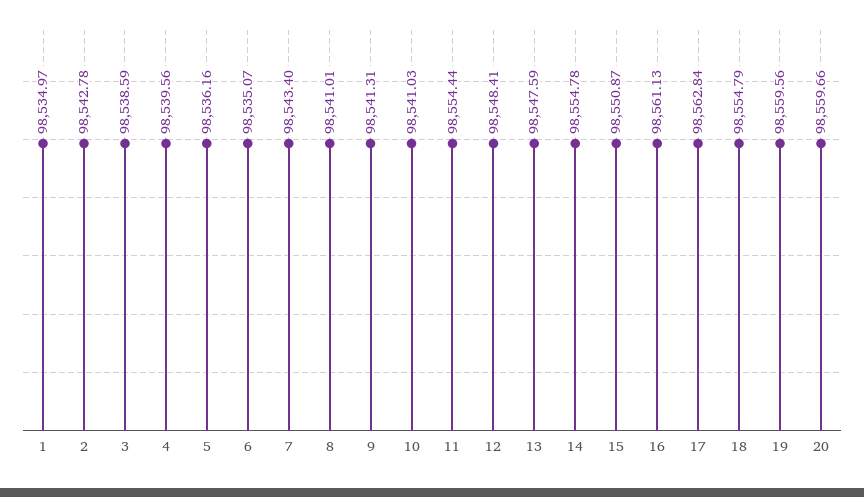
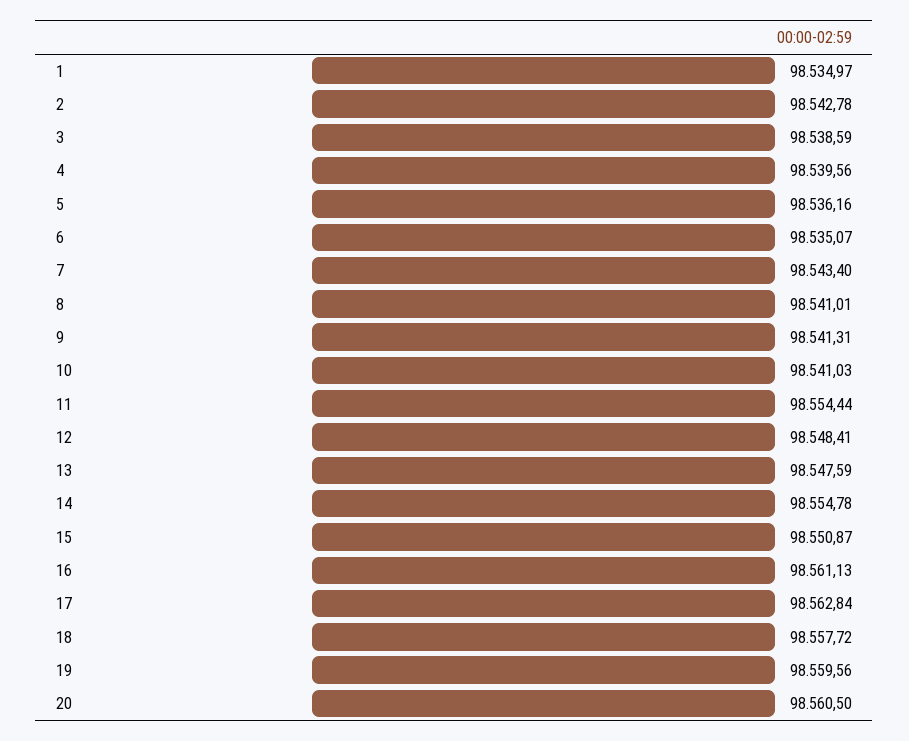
18: 98554.79 -> 98557.72
20: 98559.66 -> 98560.5

